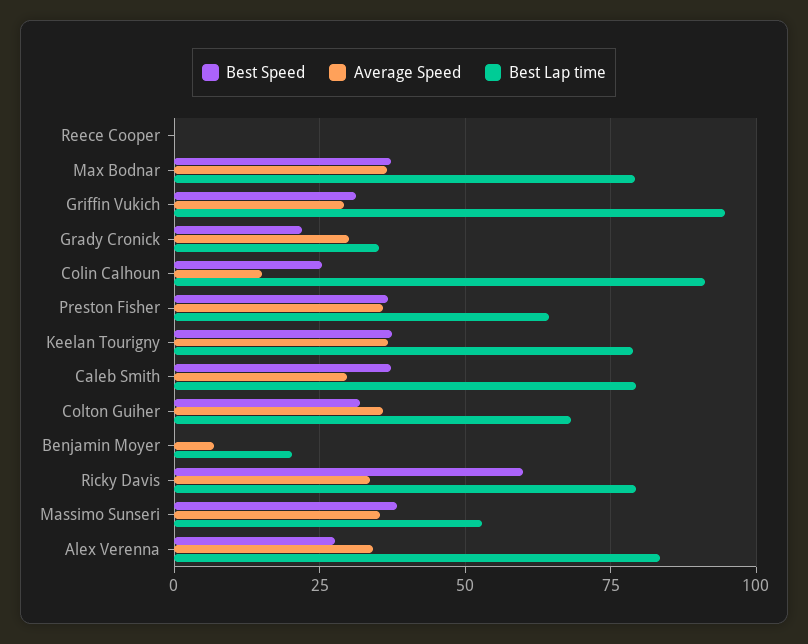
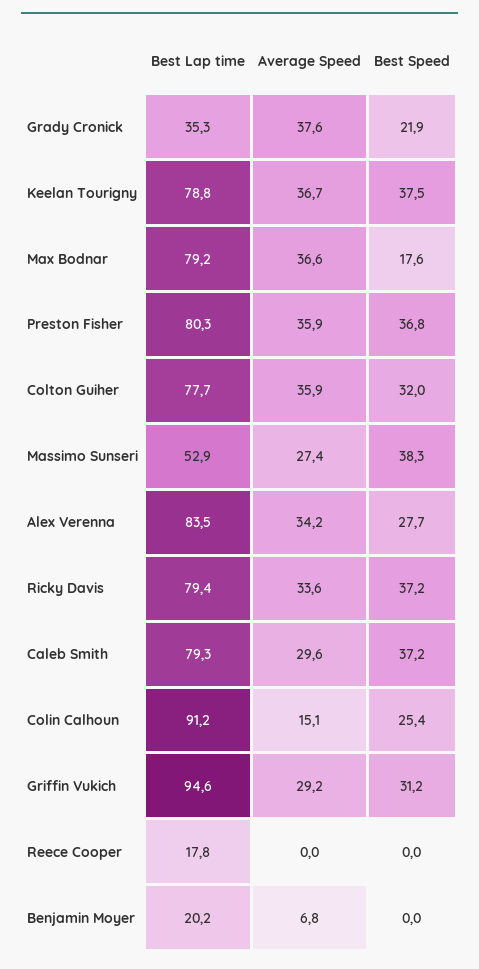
Best Lap time, Reece Cooper: 0 -> 17.8
Best Speed, Max Bodnar: 37.5 -> 17.6
Average Speed, Grady Cronick: 30 -> 37.6
Best Lap time, Preston Fisher: 65 -> 80.3
Best Lap time, Colton Guiher: 67.5 -> 77.7
Best Speed, Ricky Davis: 60 -> 37.2
Average Speed, Massimo Sunseri: 35 -> 27.4

